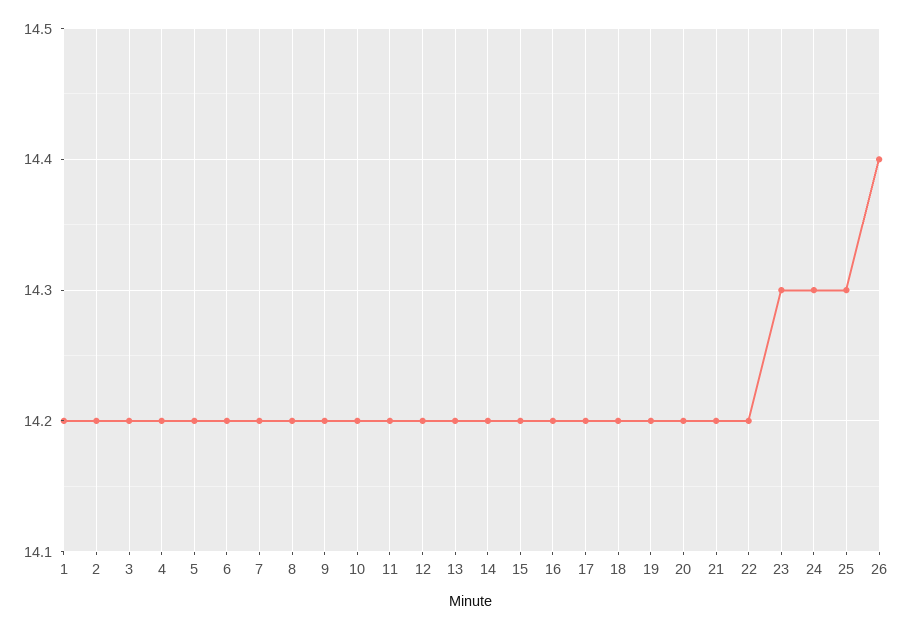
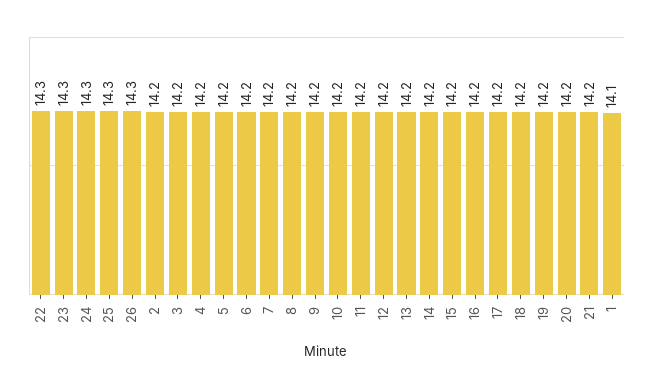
1: 14.2 -> 14.1
22: 14.2 -> 14.3
26: 14.4 -> 14.3

